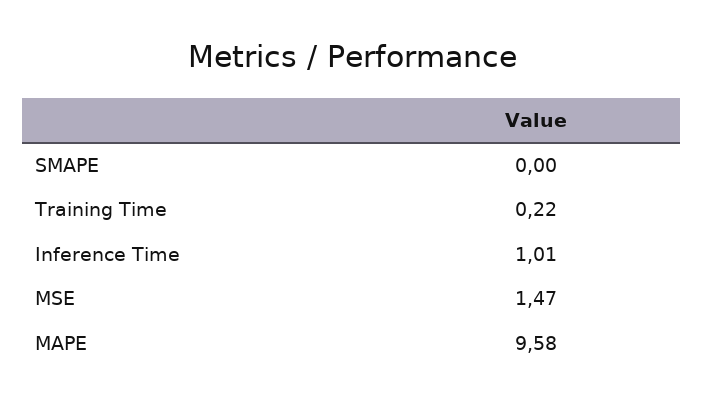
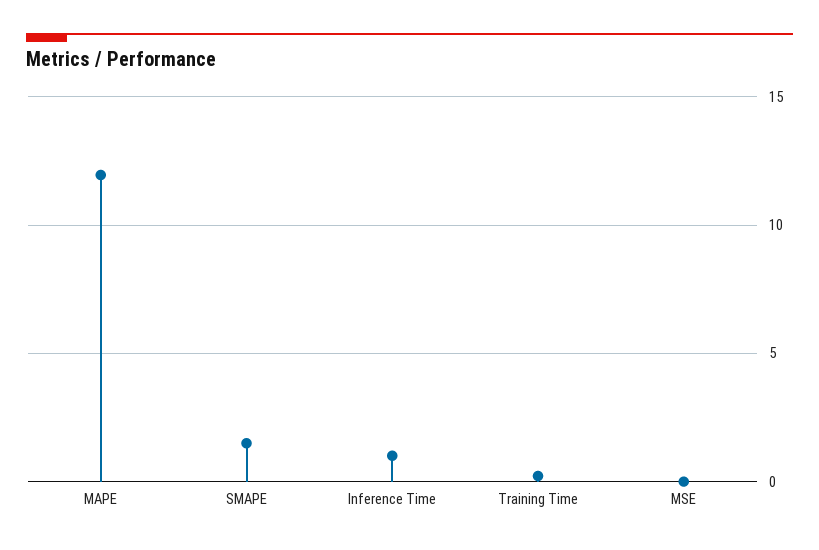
SMAPE: 0 -> 1.5
MSE: 1.47 -> 0
MAPE: 9.58 -> 12

